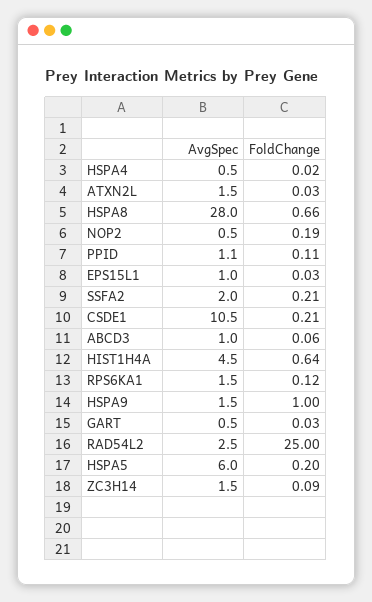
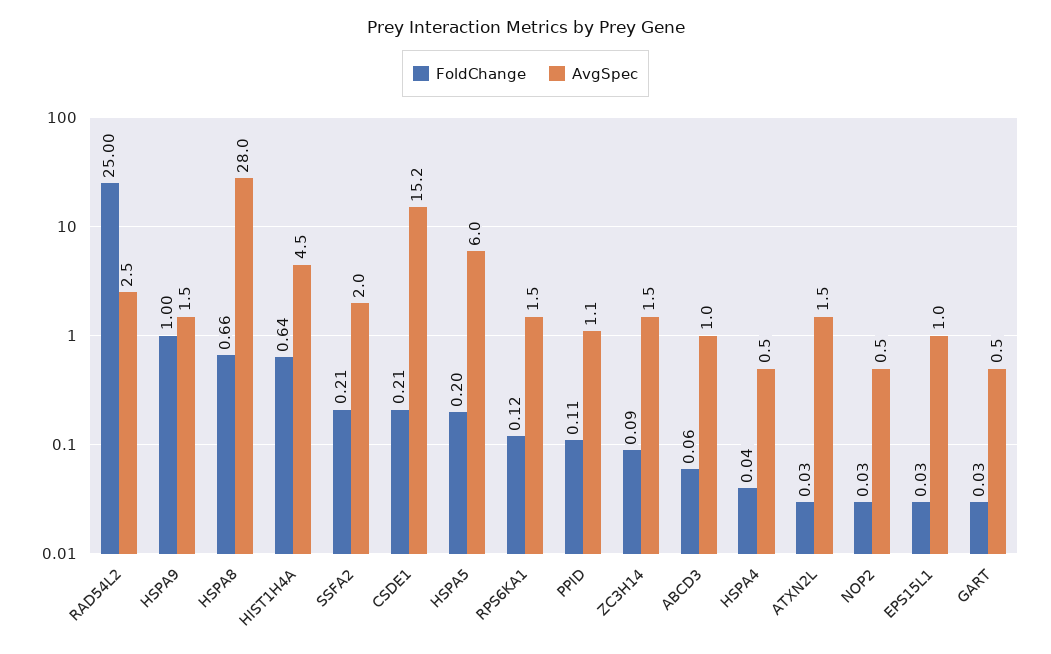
FoldChange, HSPA4: 0.02 -> 0.04
FoldChange, NOP2: 0.19 -> 0.03
AvgSpec, CSDE1: 10.5 -> 15.2

